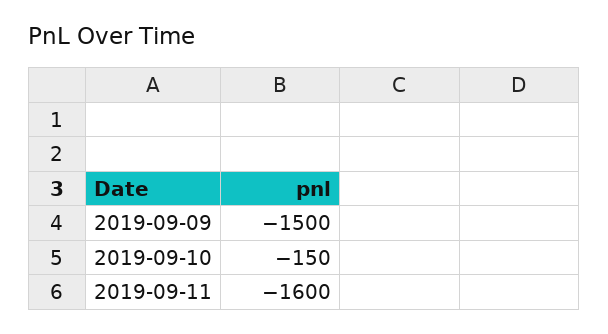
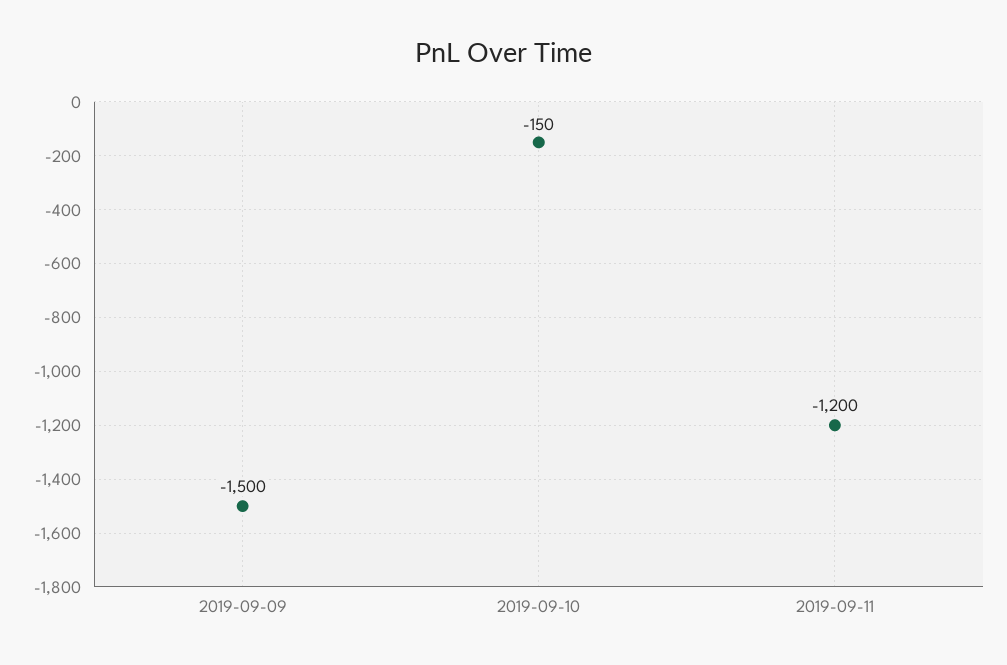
2019-09-11: -1600 -> -1200

